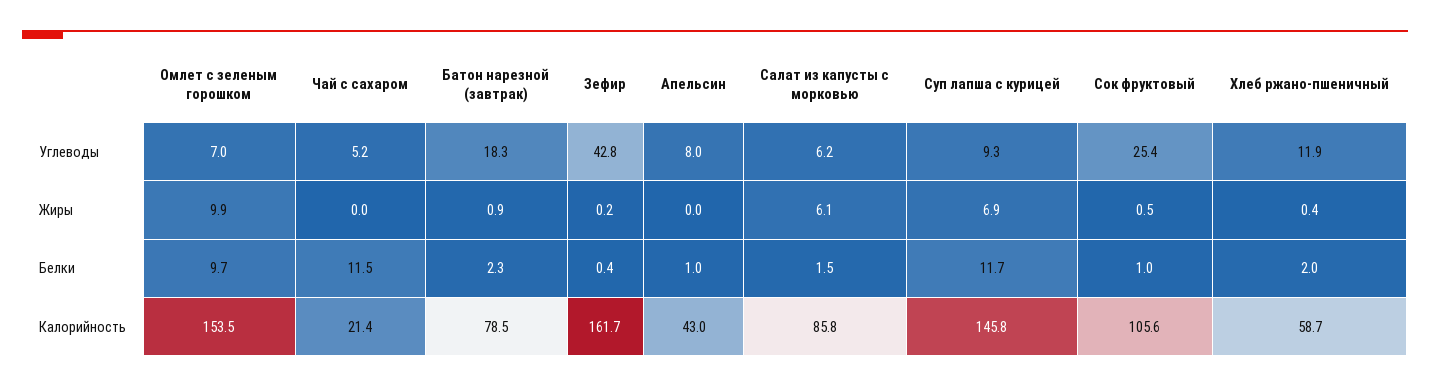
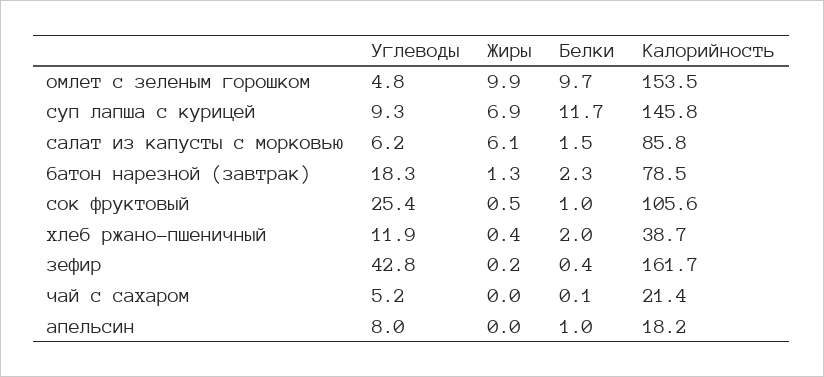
Омлет с зеленым горошком, Углеводы: 7 -> 4.8
Батон нарезной (завтрак), Жиры: 0.9 -> 1.3
Чай с сахаром, Белки: 11.5 -> 0.1
Апельсин, Калорийность: 43 -> 18.2
Хлеб ржано-пшеничный, Калорийность: 58.7 -> 38.7

